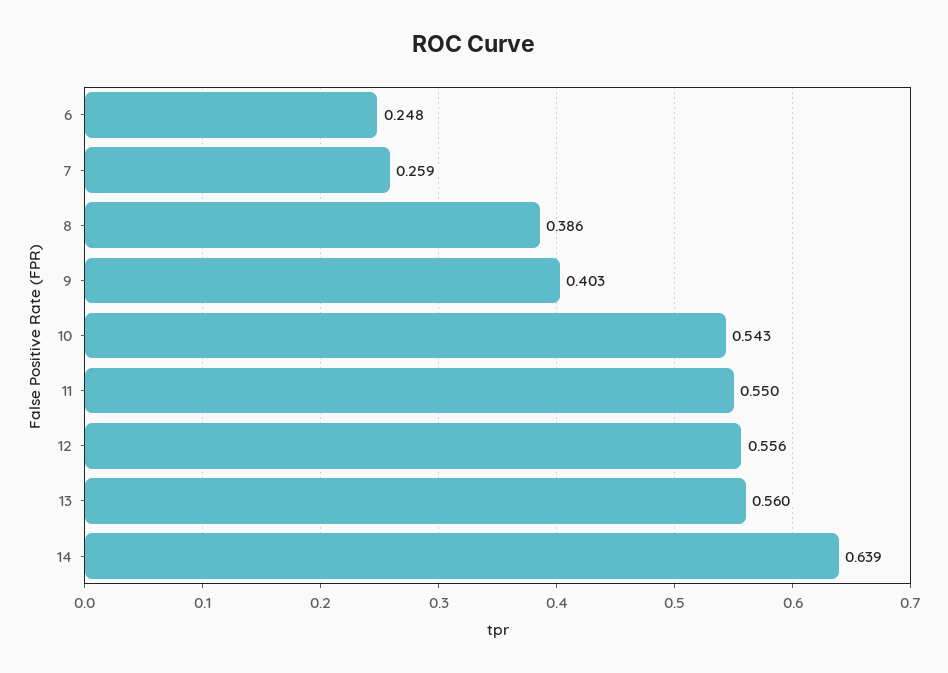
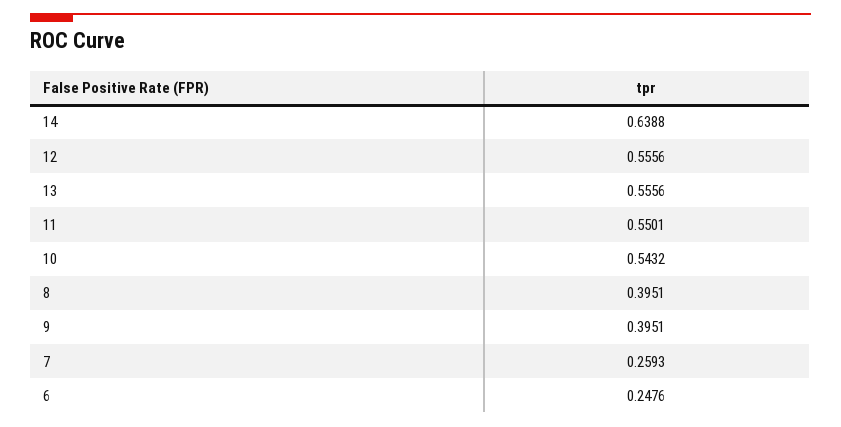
8: 0.386 -> 0.3951
9: 0.403 -> 0.3951
13: 0.56 -> 0.5556

